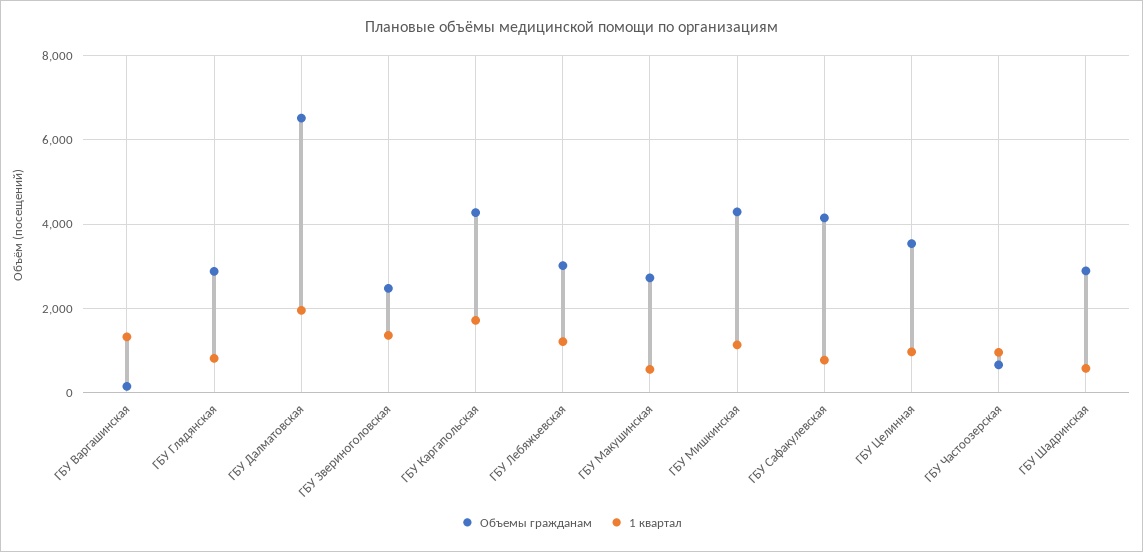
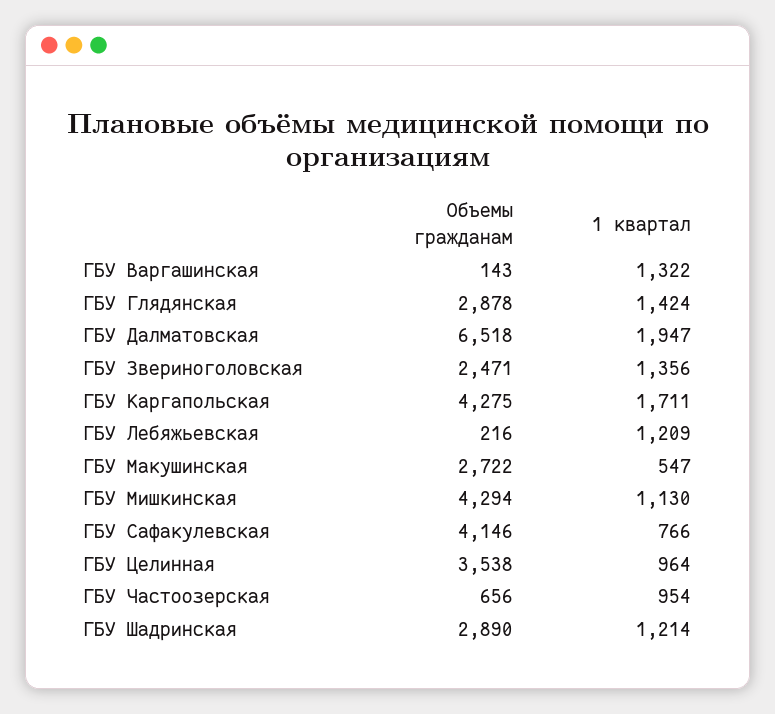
1 квартал, ГБУ Глядянская: 800 -> 1424
Объемы гражданам, ГБУ Лебяжьевская: 3000 -> 216
1 квартал, ГБУ Шадринская: 600 -> 1214

